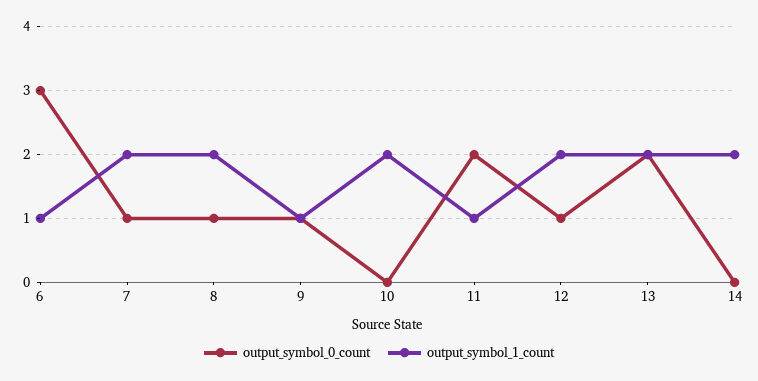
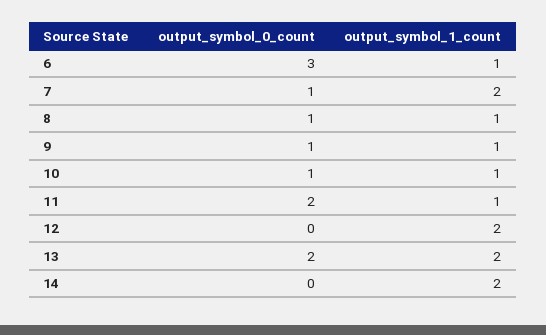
output_symbol_1_count, 8: 2 -> 1
output_symbol_0_count, 10: 0 -> 1
output_symbol_1_count, 10: 2 -> 1
output_symbol_0_count, 12: 1 -> 0

